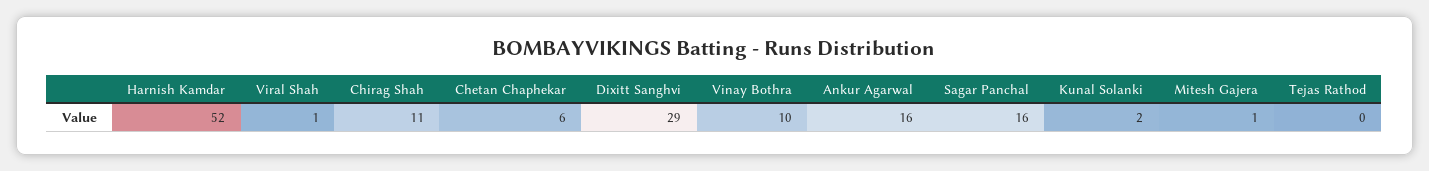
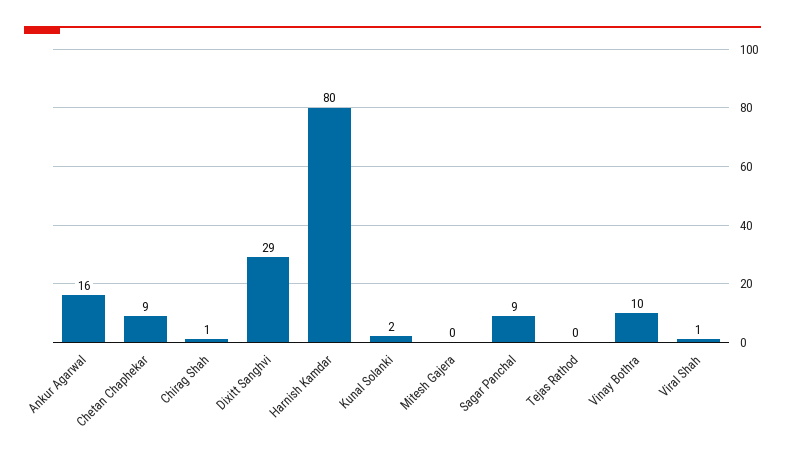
Harnish Kamdar: 52 -> 80
Chirag Shah: 11 -> 1
Chetan Chaphekar: 6 -> 9
Sagar Panchal: 16 -> 9
Mitesh Gajera: 1 -> 0

